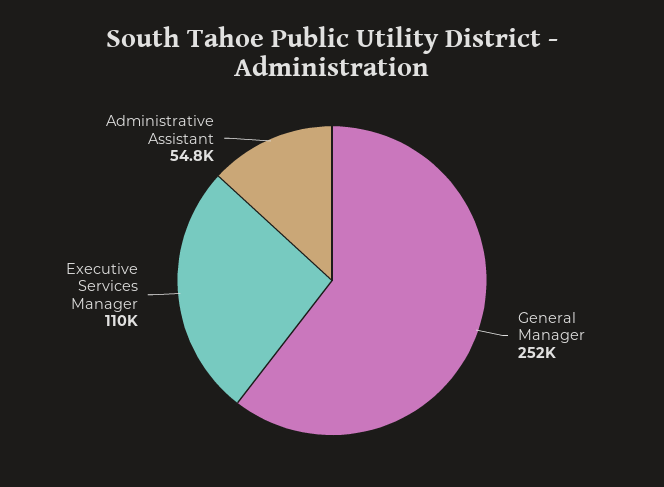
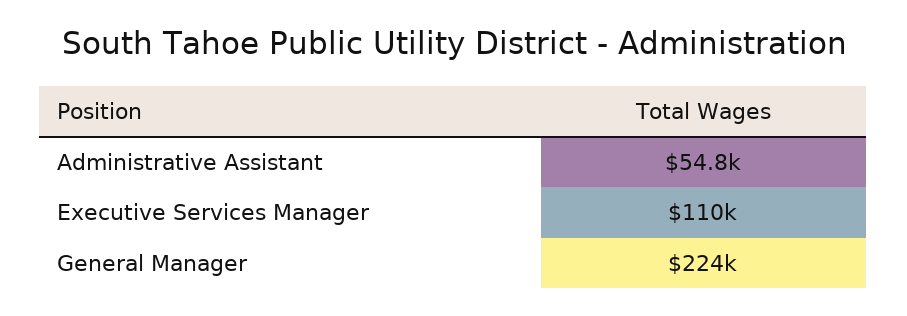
General Manager: 252000 -> 224000

